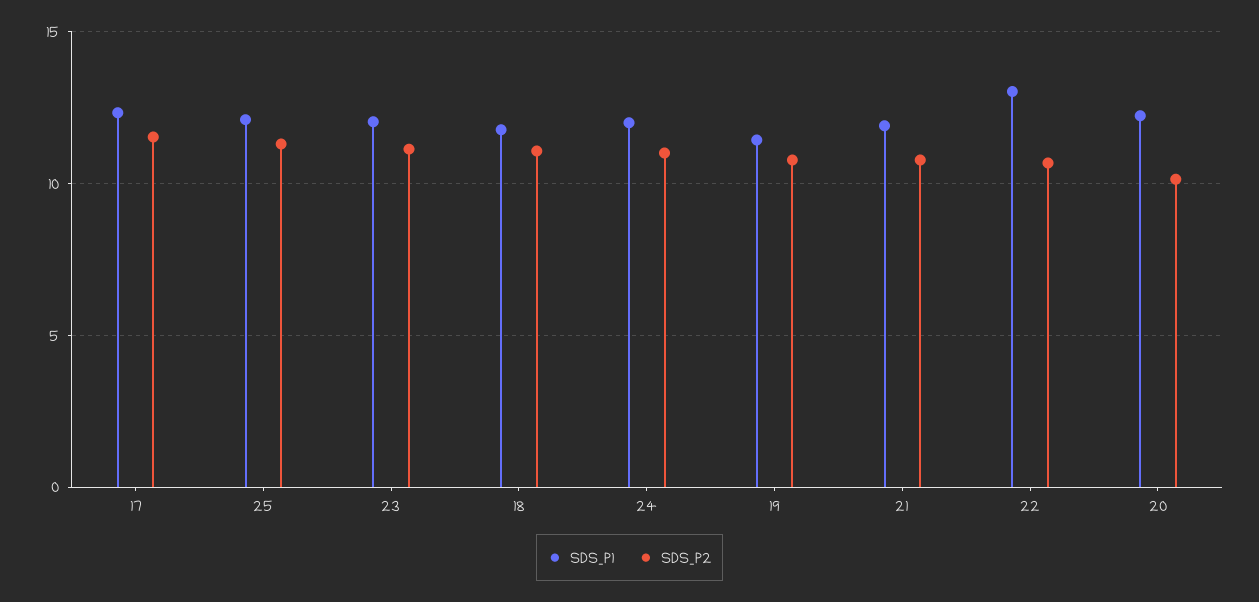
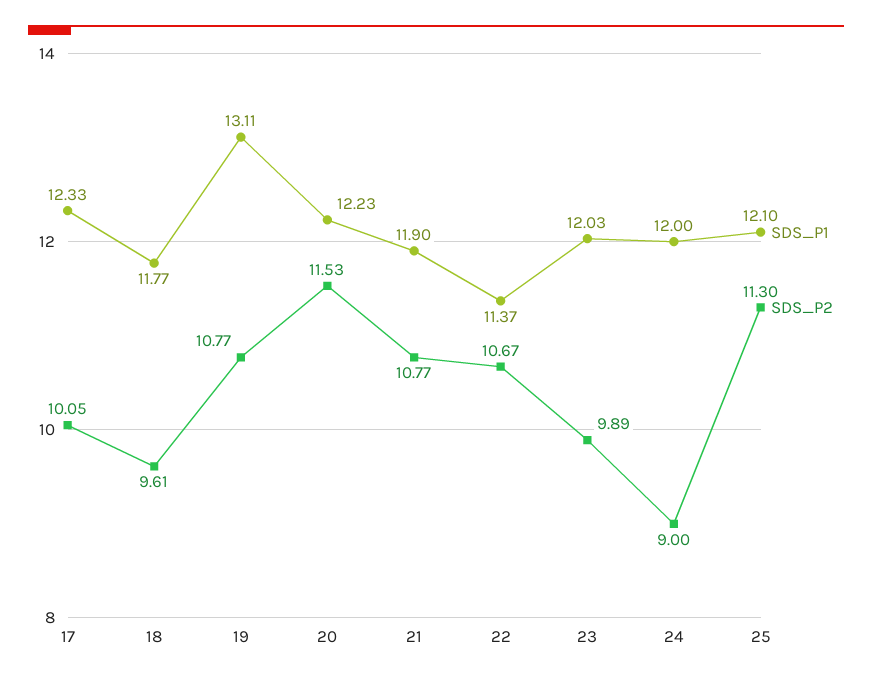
SDS_P2, 17: 11.5 -> 10.05
SDS_P2, 23: 11 -> 9.89
SDS_P2, 18: 11 -> 9.61
SDS_P2, 24: 11 -> 9
SDS_P1, 19: 11.5 -> 13.11
SDS_P1, 22: 13 -> 11.37
SDS_P2, 20: 10 -> 11.53

